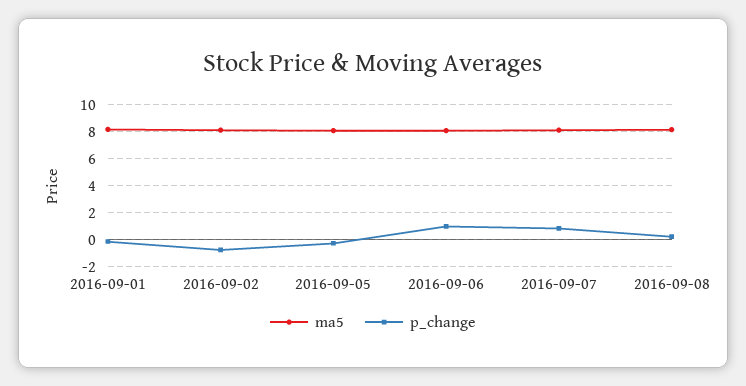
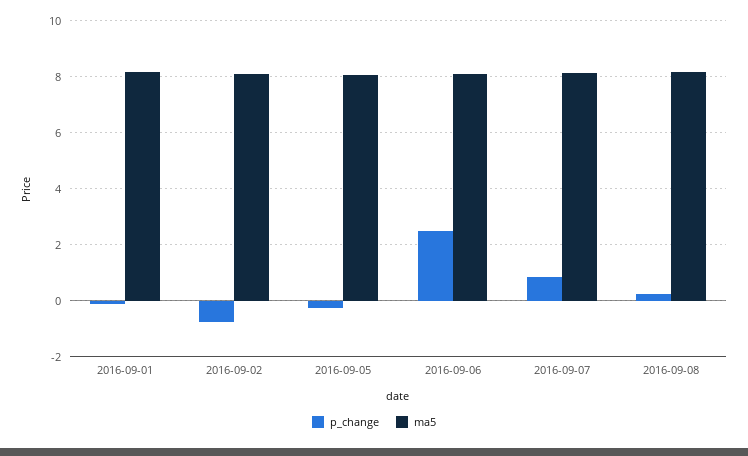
p_change, 2016-09-06: 1 -> 2.5

